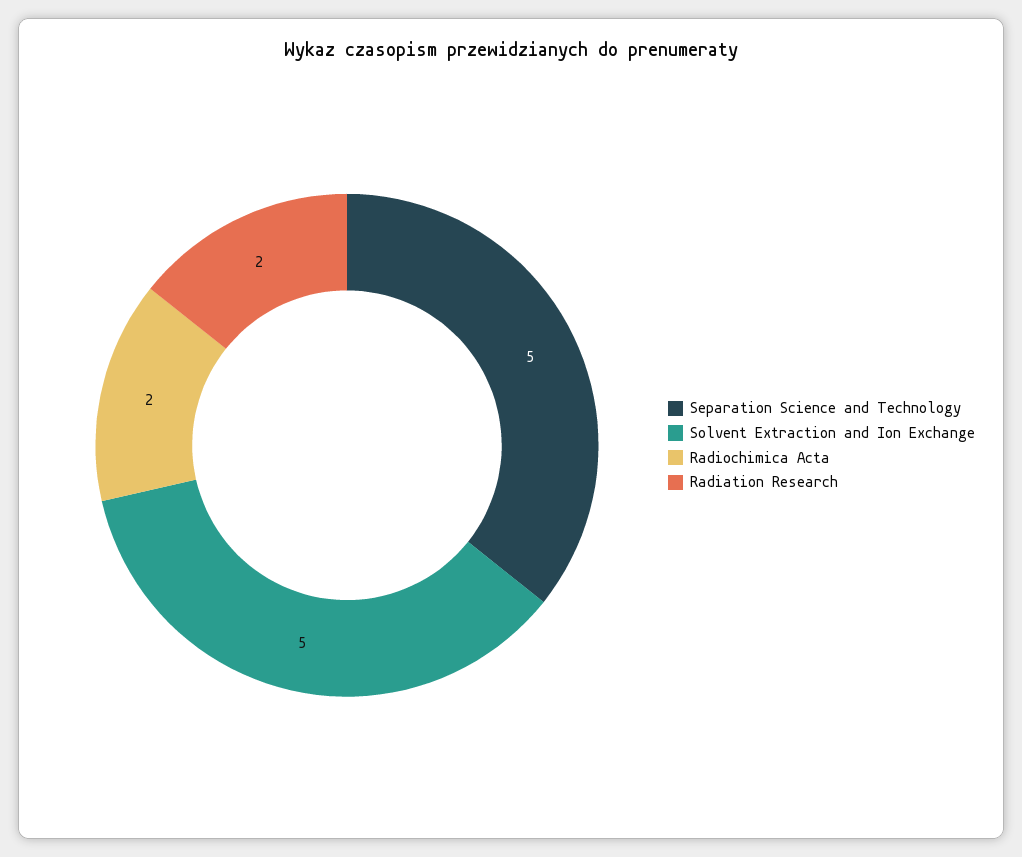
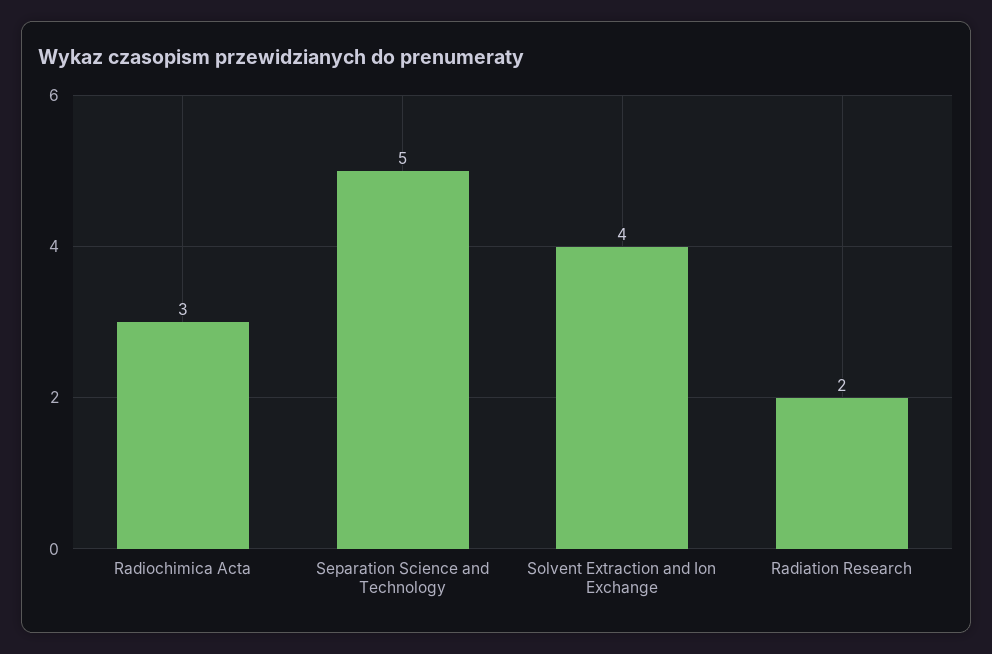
Solvent Extraction and Ion Exchange: 5 -> 4
Radiochimica Acta: 2 -> 3

